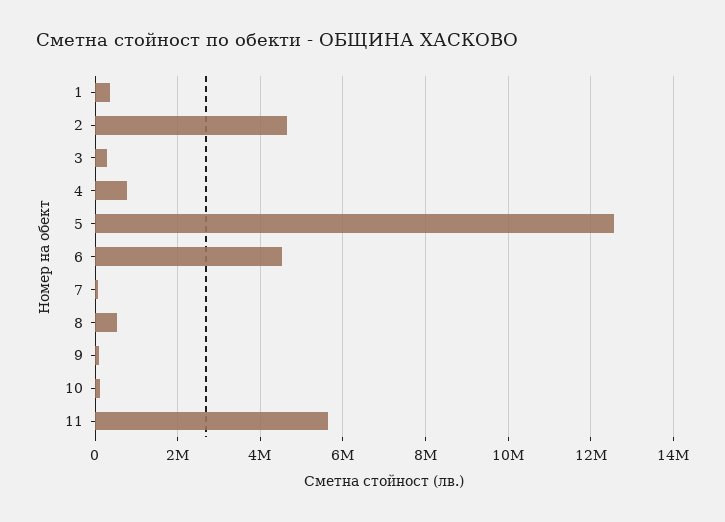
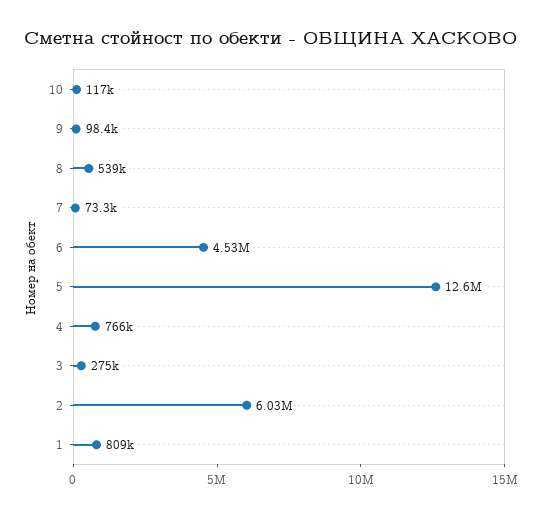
1: 400000 -> 809000
2: 4600000 -> 6030000
11: 5600000 -> none

